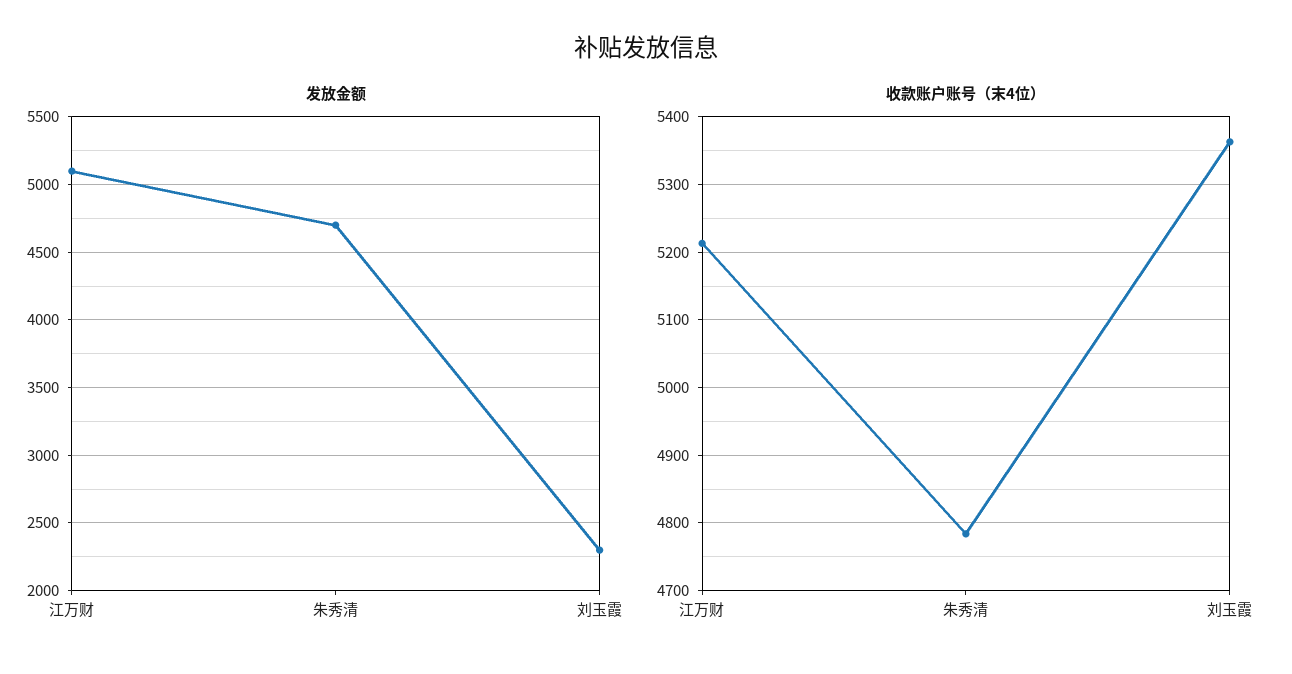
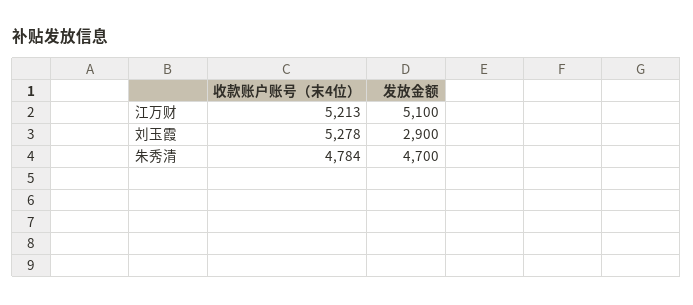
发放金额, 刘玉霞: 2300 -> 2900
收款账户账号（末4位）, 刘玉霞: 5360 -> 5278

